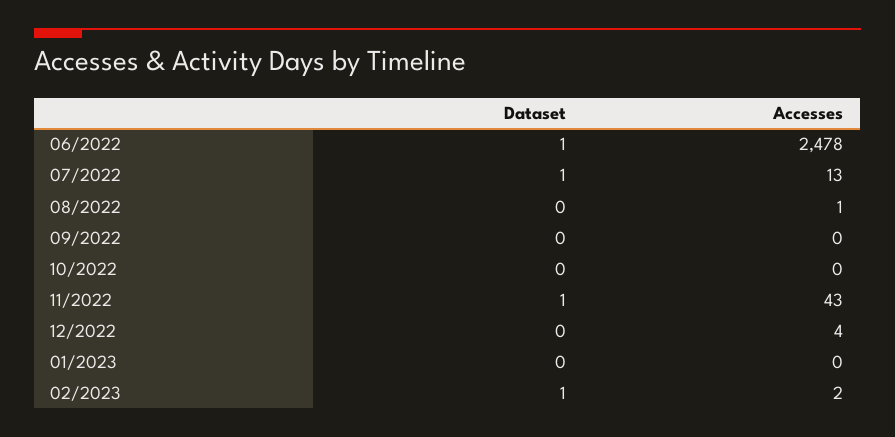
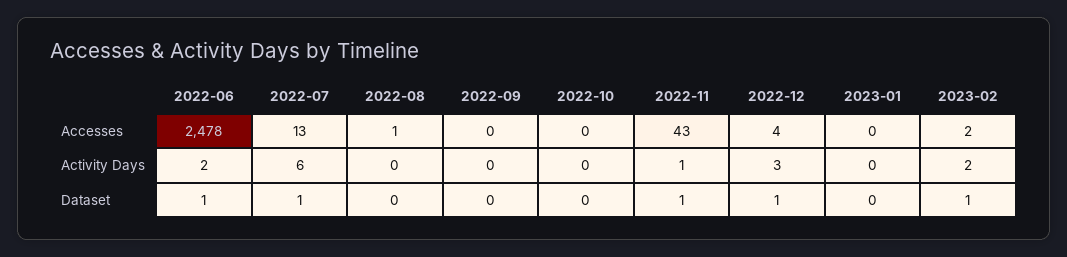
Dataset, 12/2022: 0 -> 1
Activity Days, 06/2022: none -> 2
Activity Days, 07/2022: none -> 6
Activity Days, 08/2022: none -> 0
Activity Days, 09/2022: none -> 0
Activity Days, 10/2022: none -> 0
Activity Days, 11/2022: none -> 1
Activity Days, 12/2022: none -> 3
Activity Days, 01/2023: none -> 0
Activity Days, 02/2023: none -> 2

